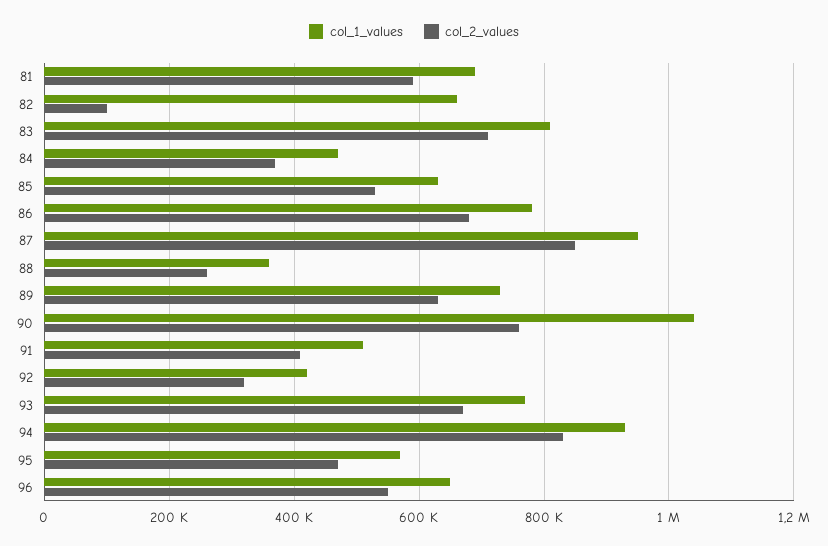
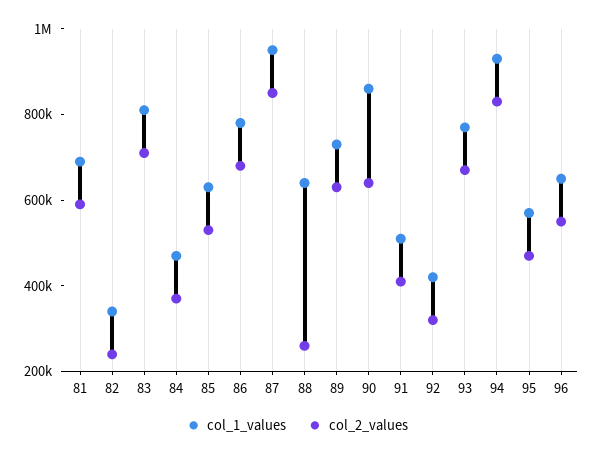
col_1_values, 82: 660000 -> 350000
col_2_values, 82: 100000 -> 250000
col_1_values, 88: 360000 -> 650000
col_1_values, 90: 1040000 -> 850000
col_2_values, 90: 760000 -> 650000

